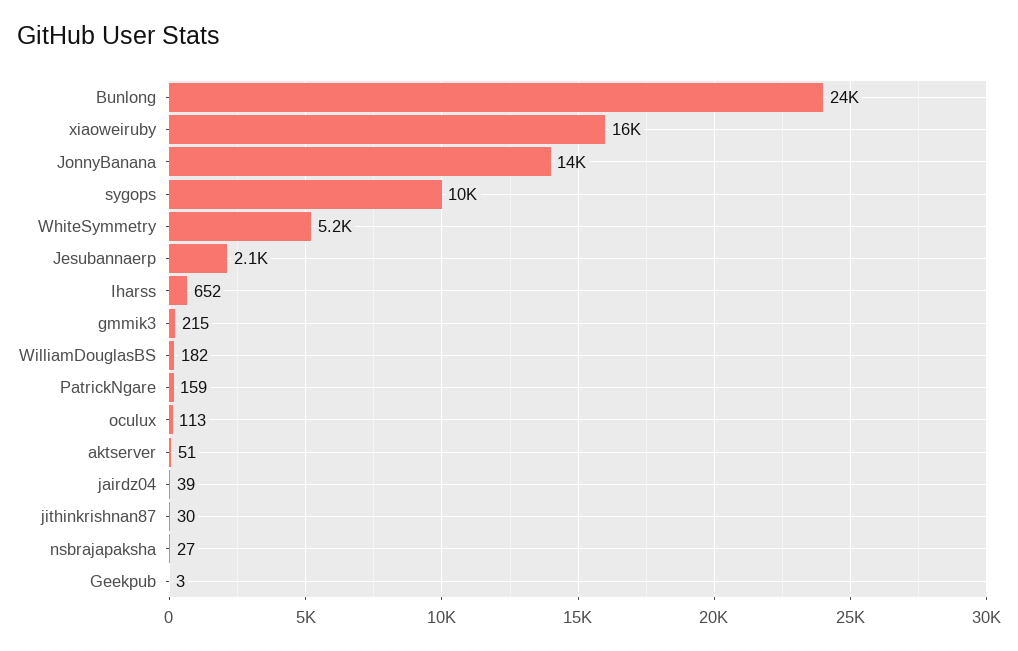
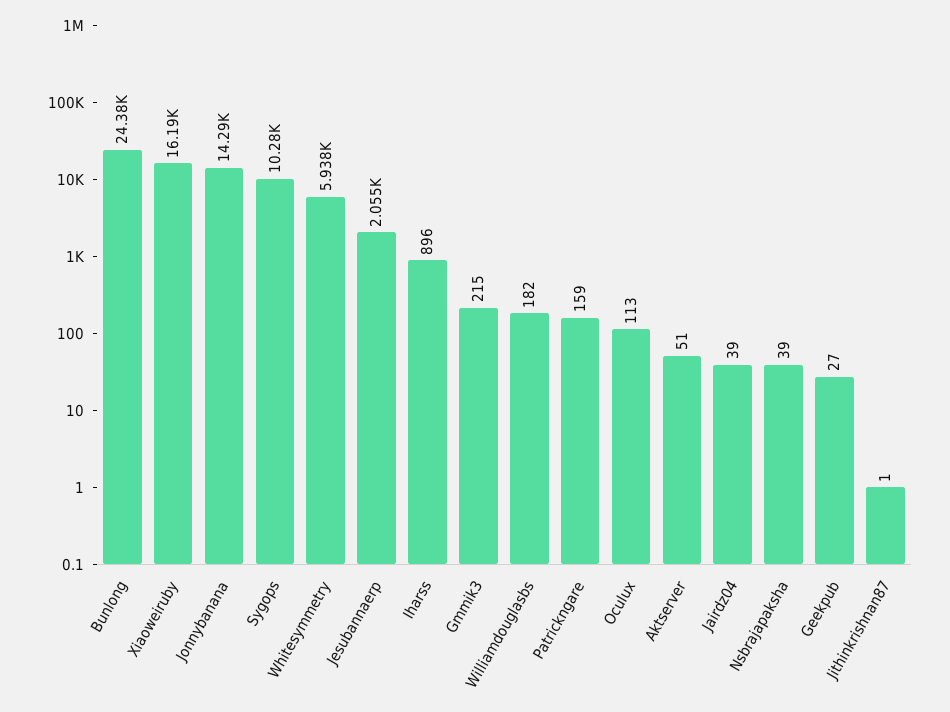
WhiteSymmetry: 5200 -> 5938
Iharss: 652 -> 896
jithinkrishnan87: 30 -> 1
nsbrajapaksha: 27 -> 39
Geekpub: 3 -> 27

